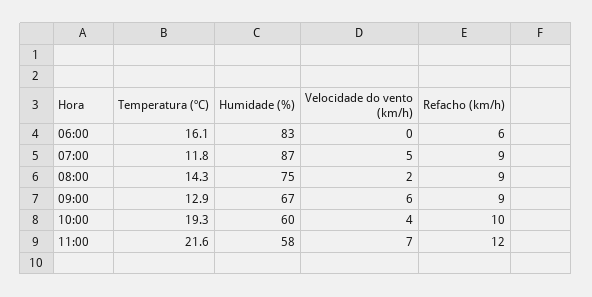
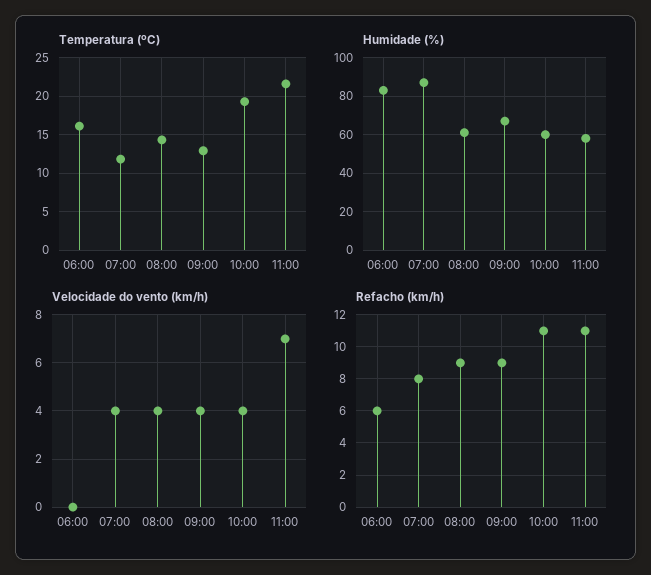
Velocidade do vento (km/h), 07:00: 5 -> 4
Refacho (km/h), 07:00: 9 -> 8
Humidade (%), 08:00: 75 -> 60
Velocidade do vento (km/h), 08:00: 2 -> 4
Velocidade do vento (km/h), 09:00: 6 -> 4
Refacho (km/h), 10:00: 10 -> 11
Refacho (km/h), 11:00: 12 -> 11

